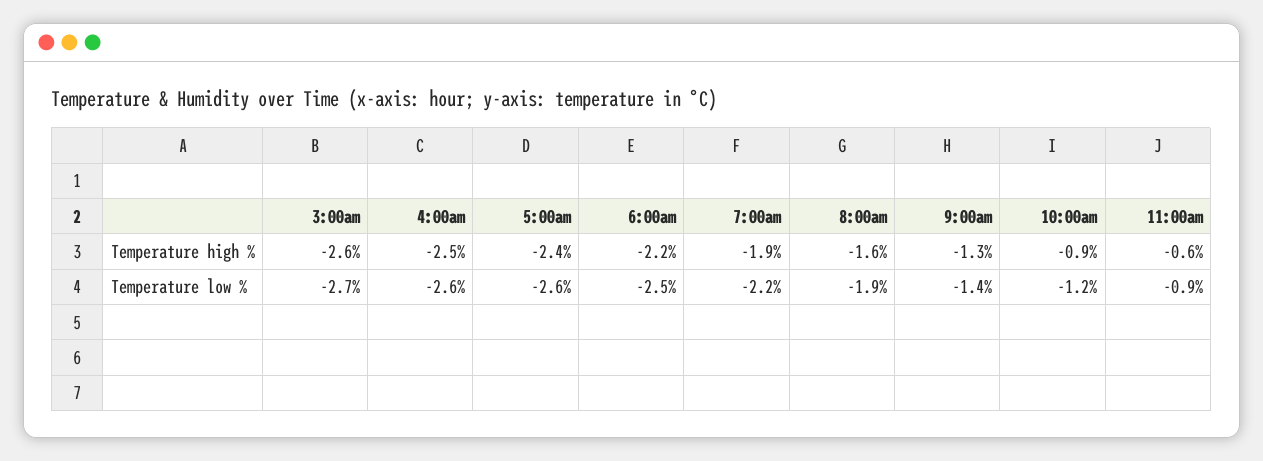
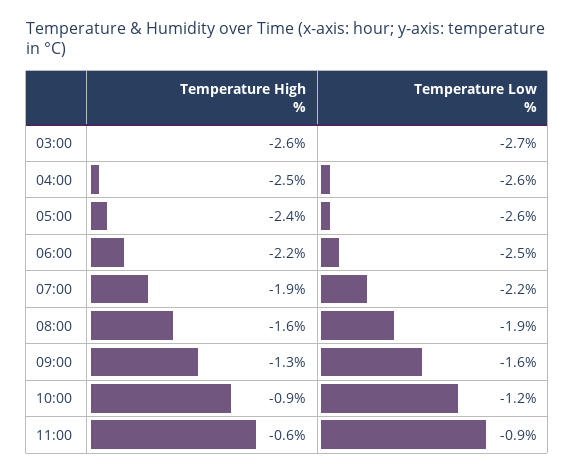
9:00am, Temperature low %: -1.4 -> -1.6

